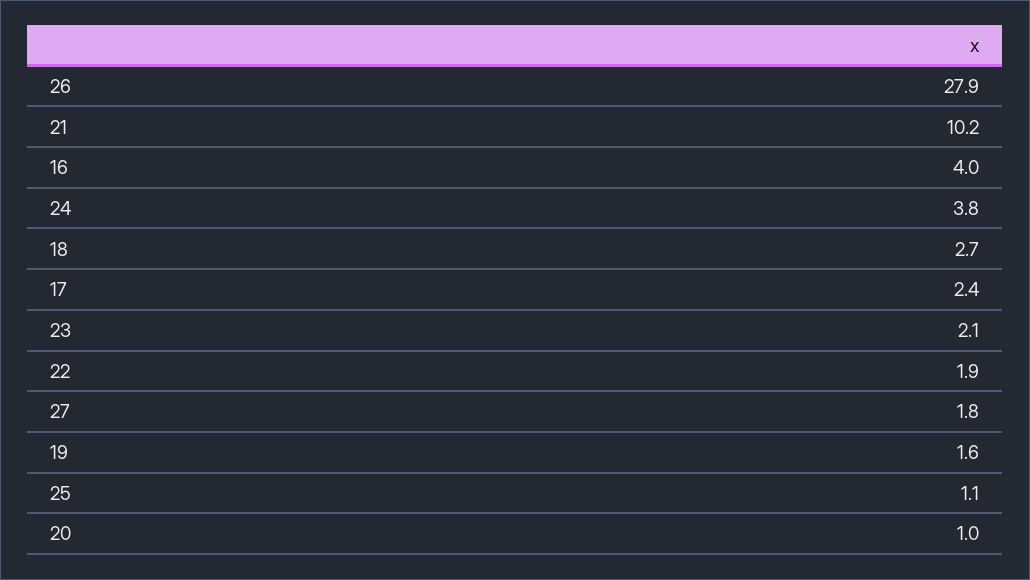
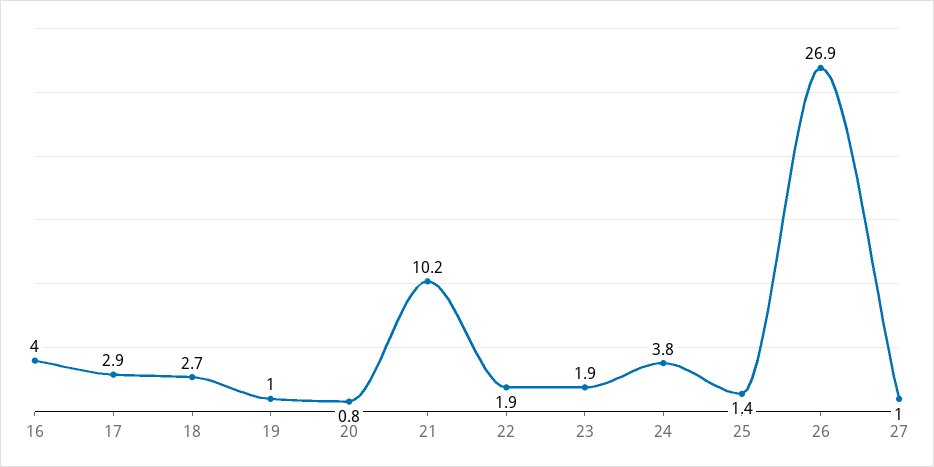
26: 27.9 -> 26.9
17: 2.4 -> 2.9
23: 2.1 -> 1.9
27: 1.8 -> 1
19: 1.6 -> 1
25: 1.1 -> 1.4
20: 1 -> 0.8

